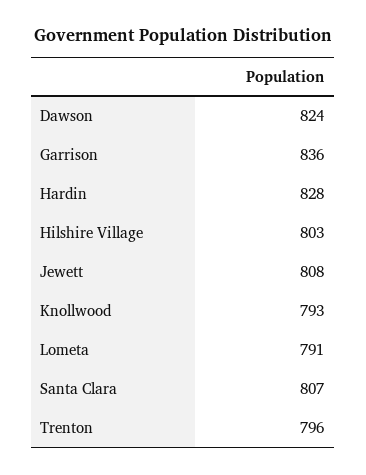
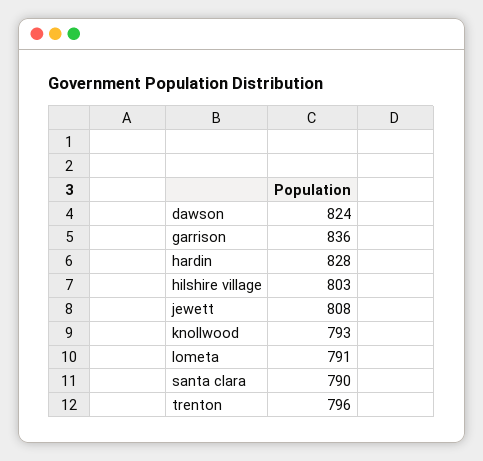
Santa Clara: 807 -> 790

